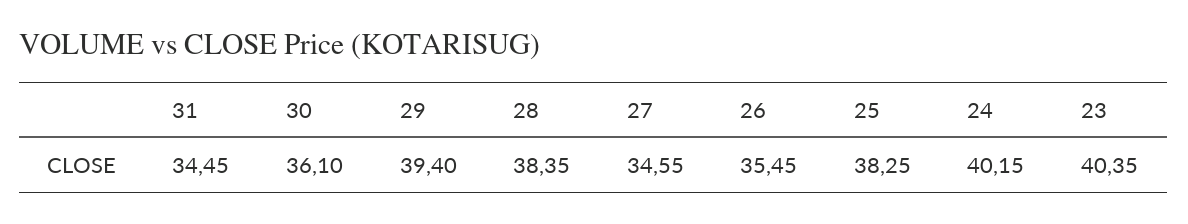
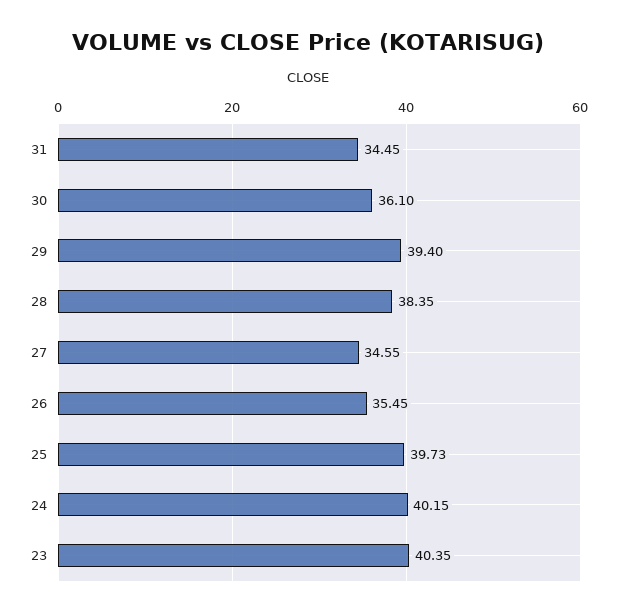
25: 38.25 -> 39.73

